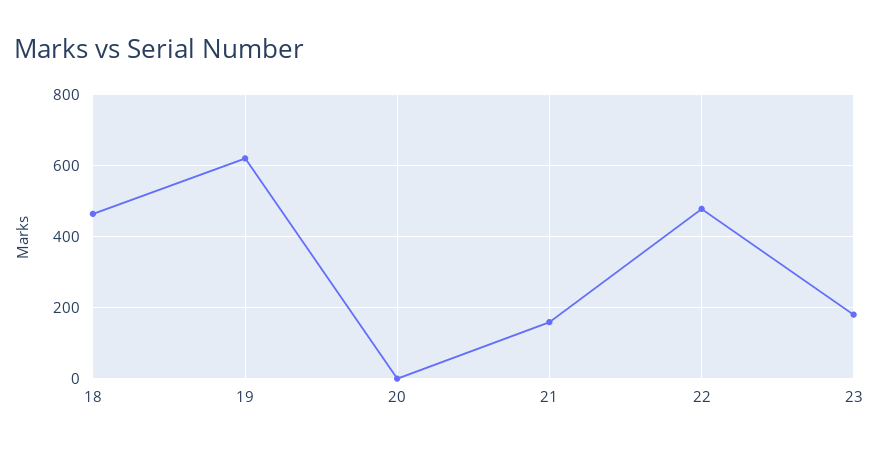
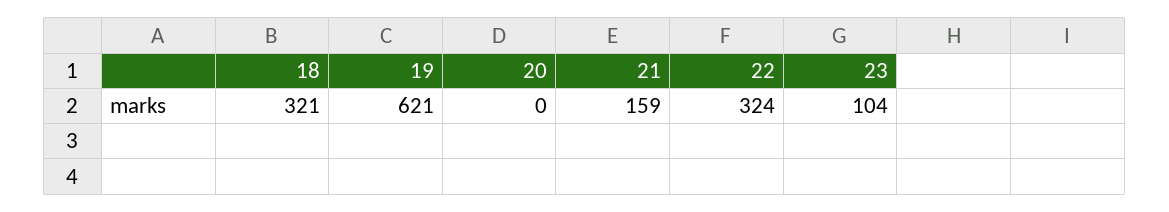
18: 460 -> 321
22: 480 -> 324
23: 180 -> 104

